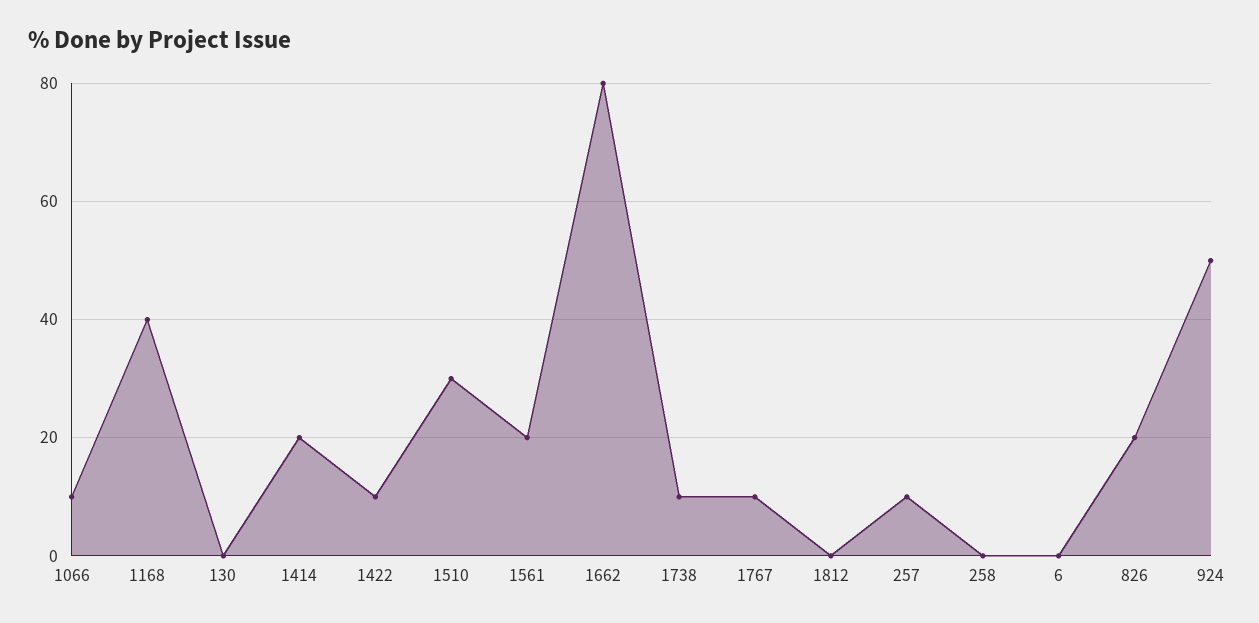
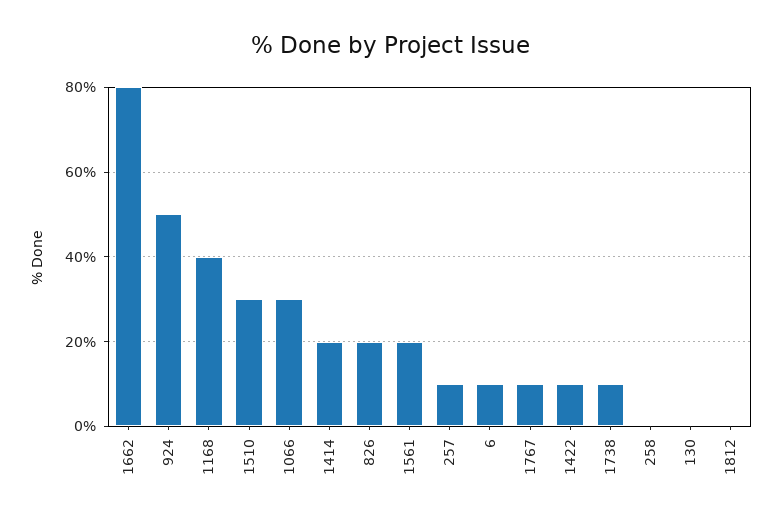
1066: 10 -> 30
6: 0 -> 10

